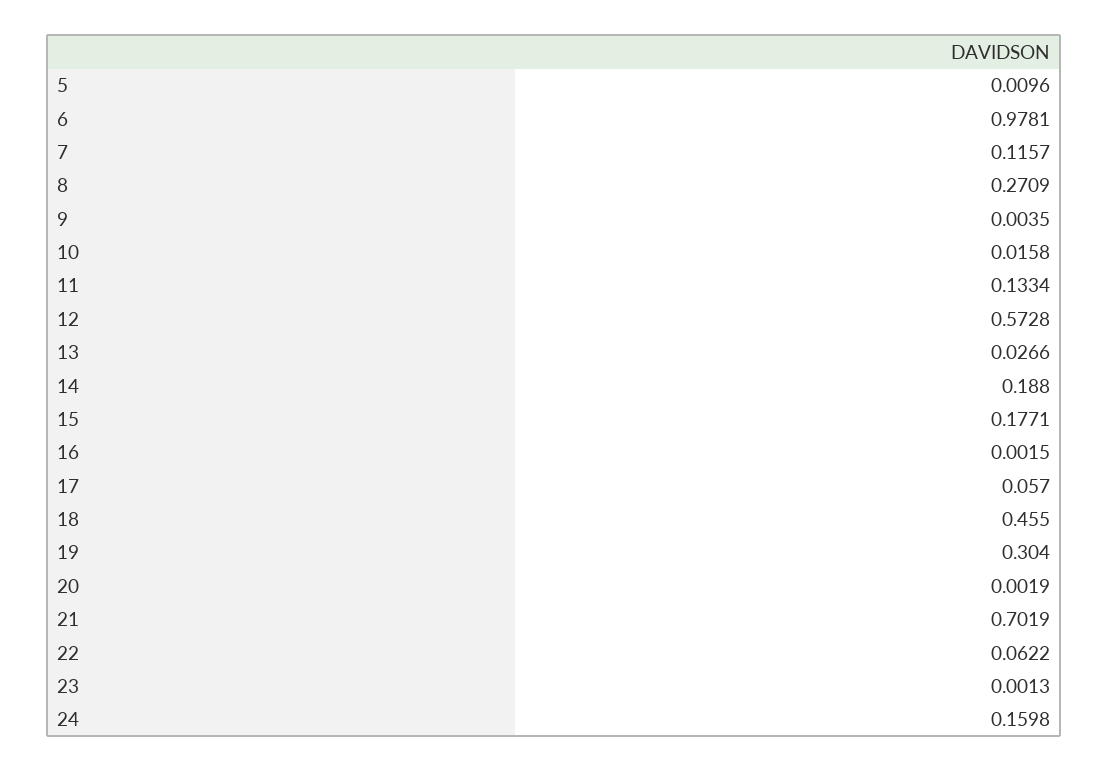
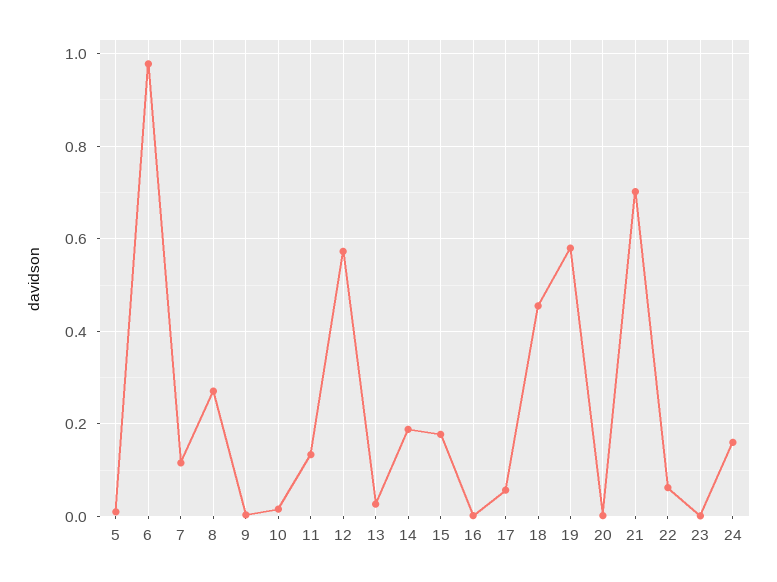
19: 0.304 -> 0.58

